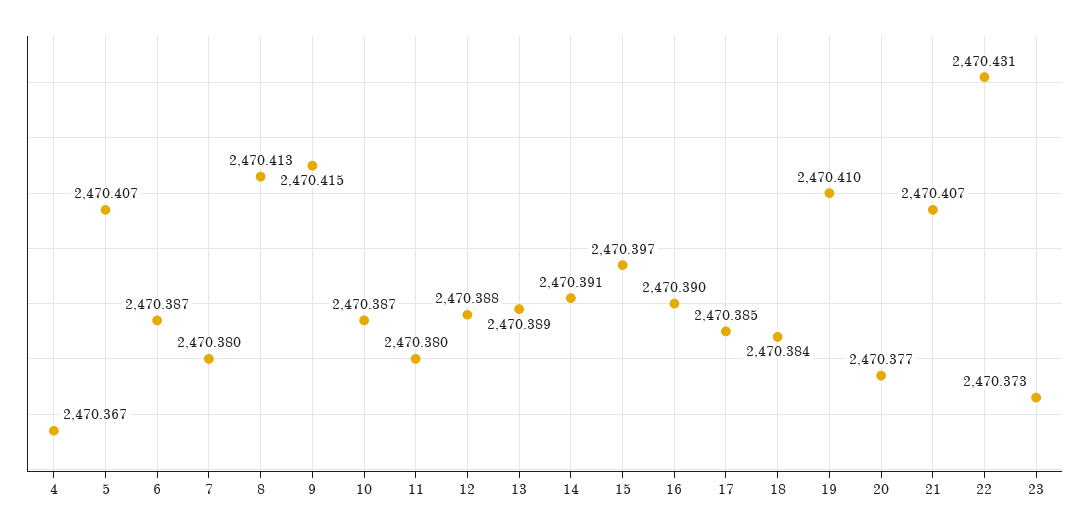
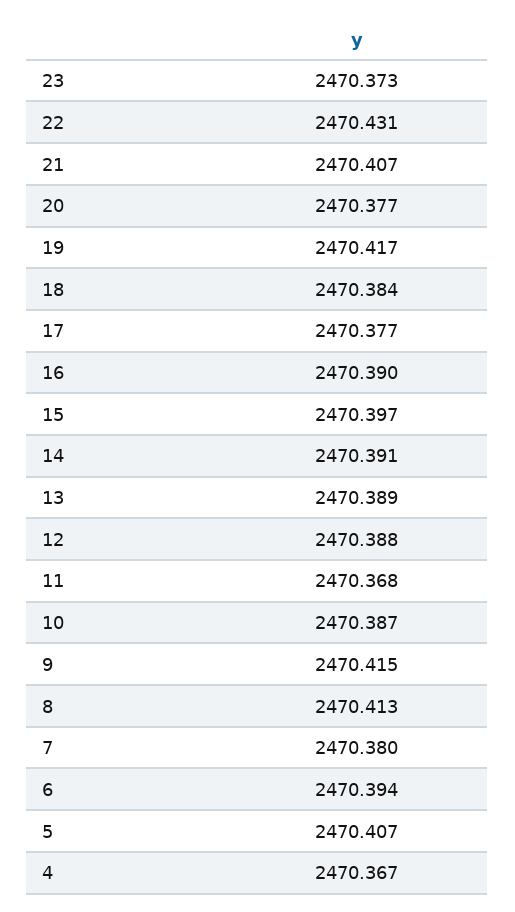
6: 2470.387 -> 2470.394
11: 2470.38 -> 2470.368
17: 2470.385 -> 2470.377
19: 2470.41 -> 2470.417

